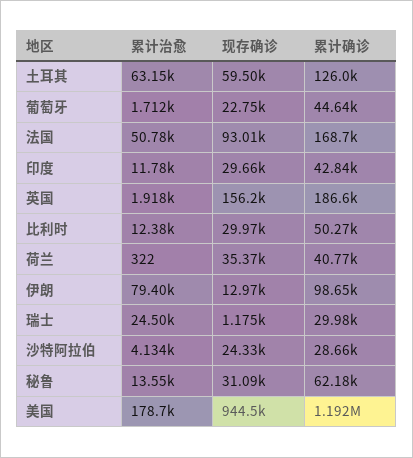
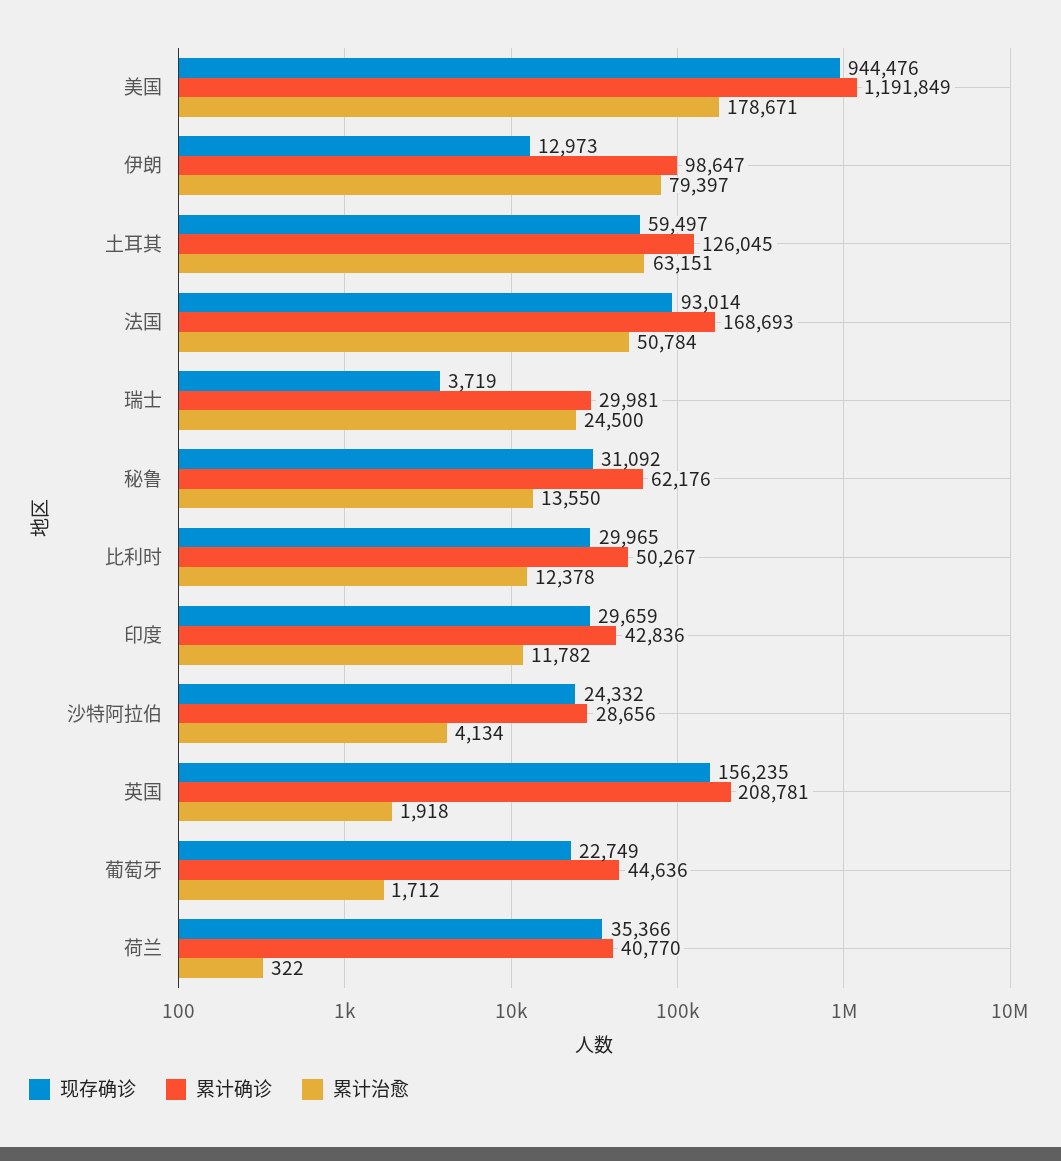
累计确诊, 英国: 186600 -> 208781
现存确诊, 瑞士: 1175 -> 3719

